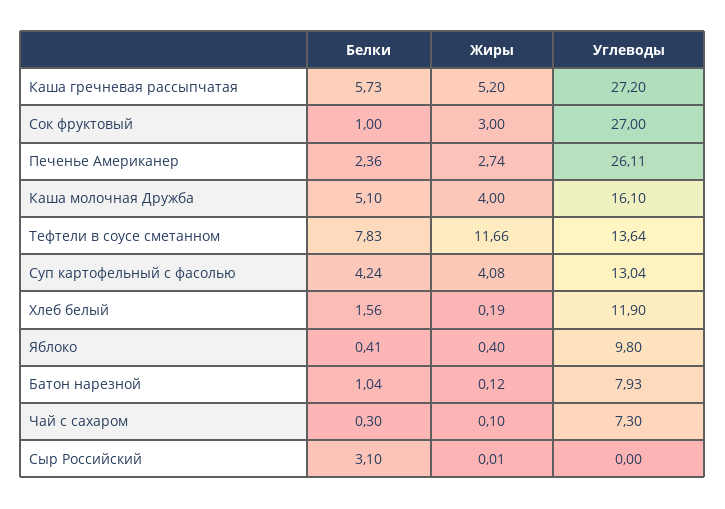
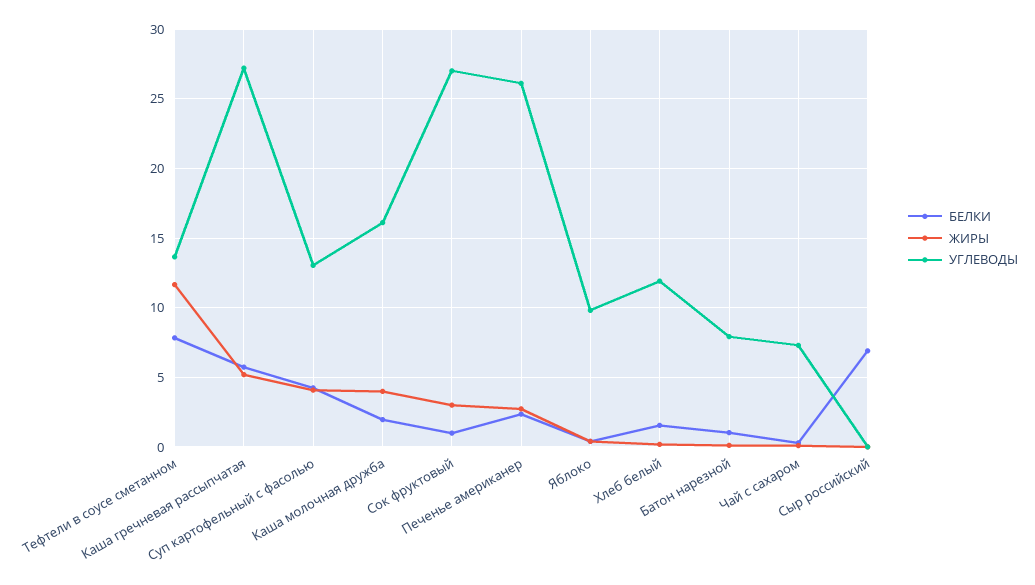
Белки, Каша молочная Дружба: 5.1 -> 2
Белки, Сыр Российский: 3.1 -> 7

